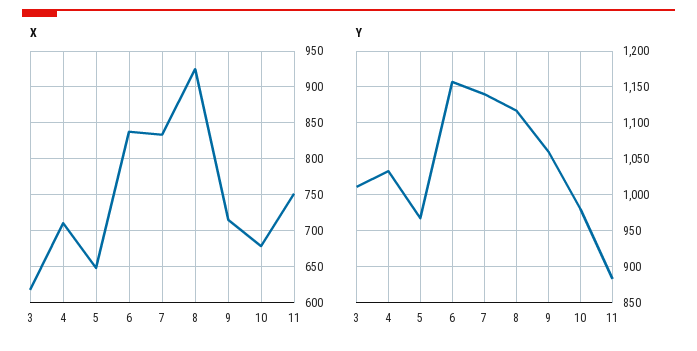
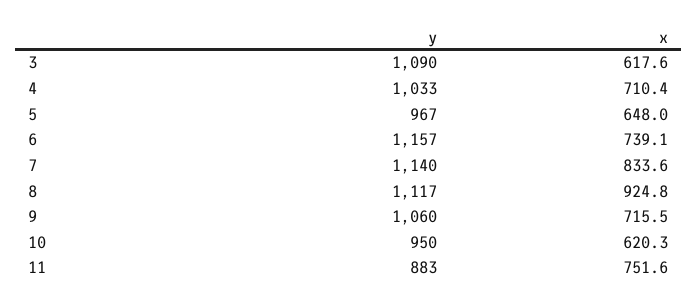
X, 6: 840 -> 739.1
X, 10: 680 -> 620.3
Y, 3: 1010 -> 1090
Y, 10: 980 -> 950

